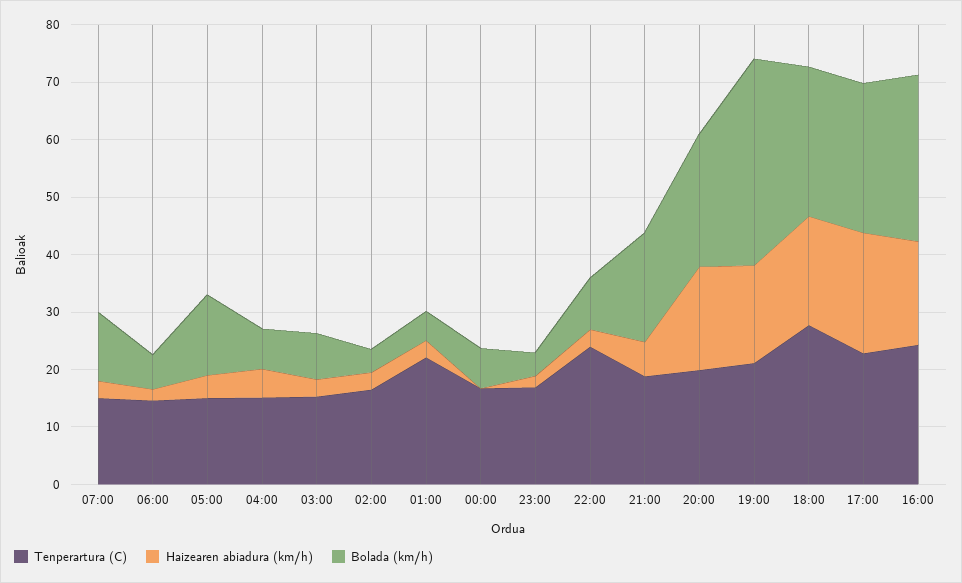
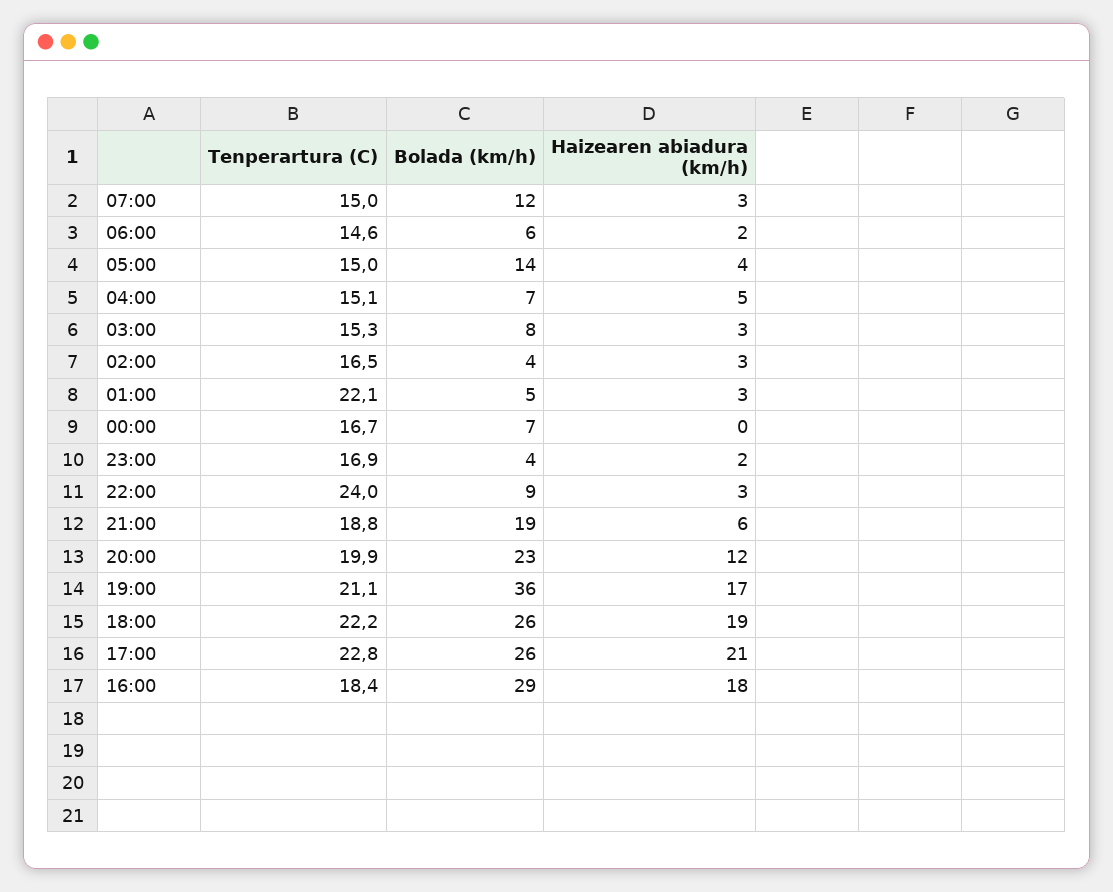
Haizearen abiadura (km/h), 20:00: 18 -> 12
Tenperartura (C), 18:00: 28 -> 22.2
Tenperartura (C), 16:00: 24 -> 18.4

